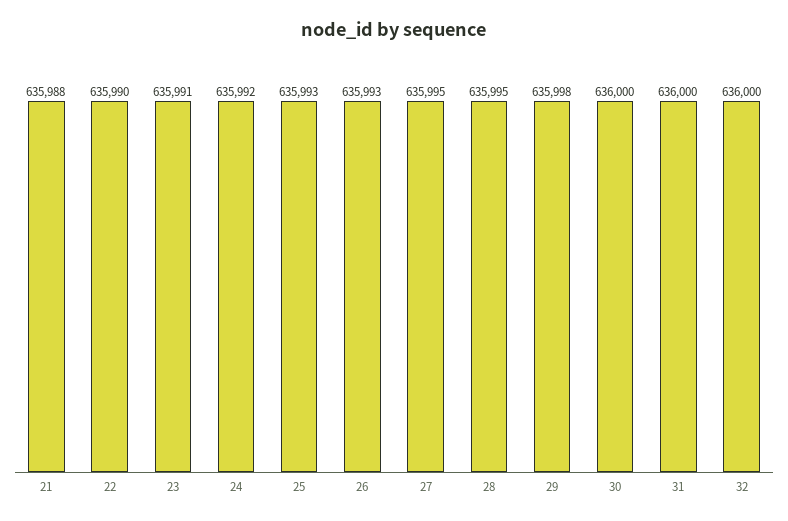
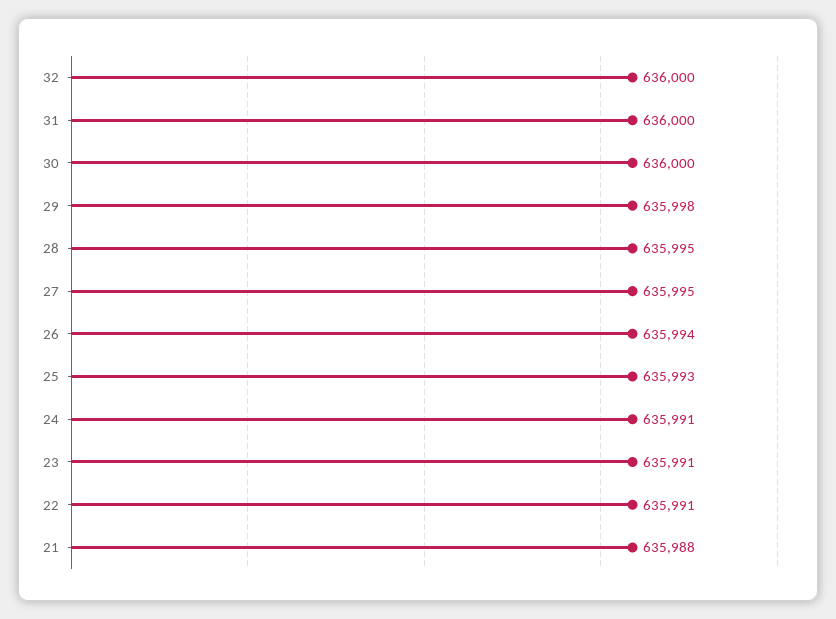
22: 635990 -> 635991
24: 635992 -> 635991
26: 635993 -> 635994

